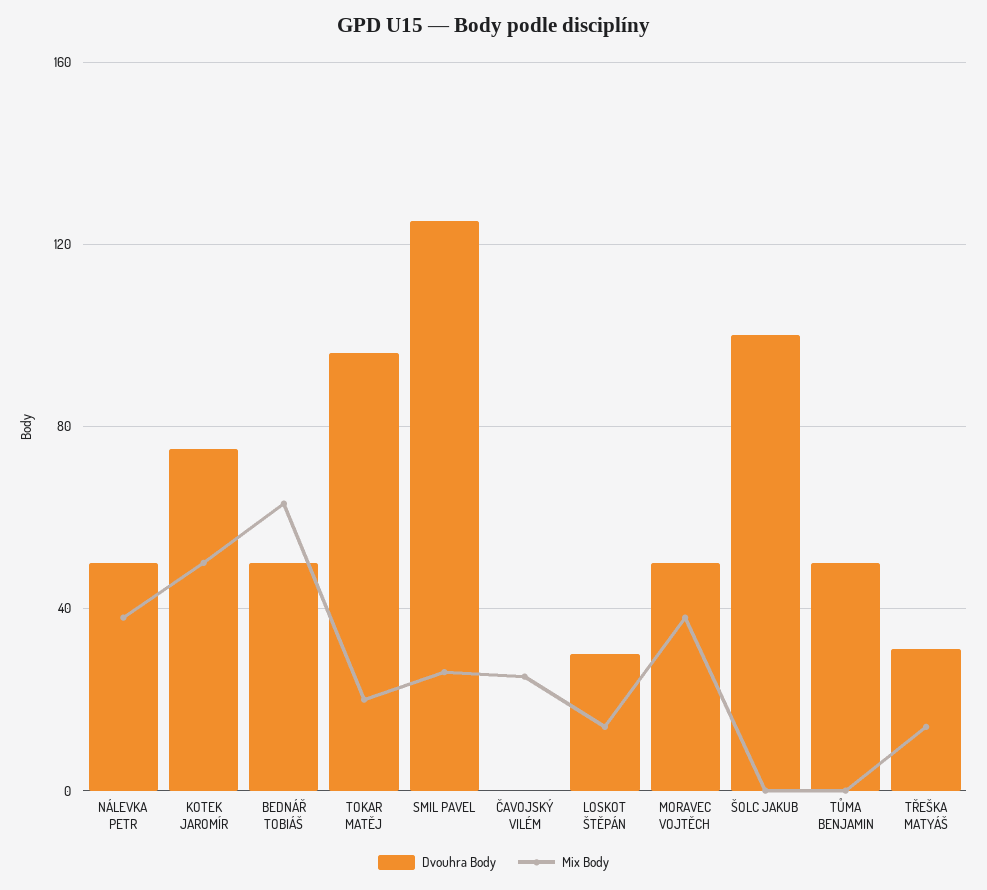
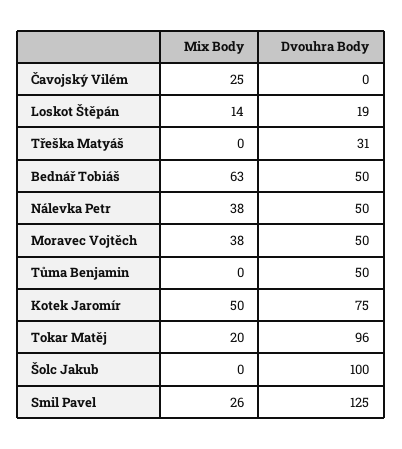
Dvouhra Body, LOSKOT ŠTĚPÁN: 30 -> 19
Mix Body, TŘEŠKA MATYÁŠ: 15 -> 0

